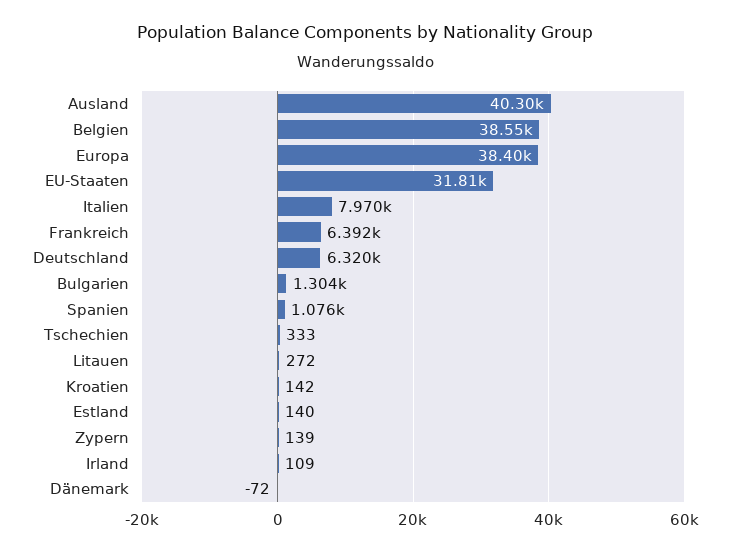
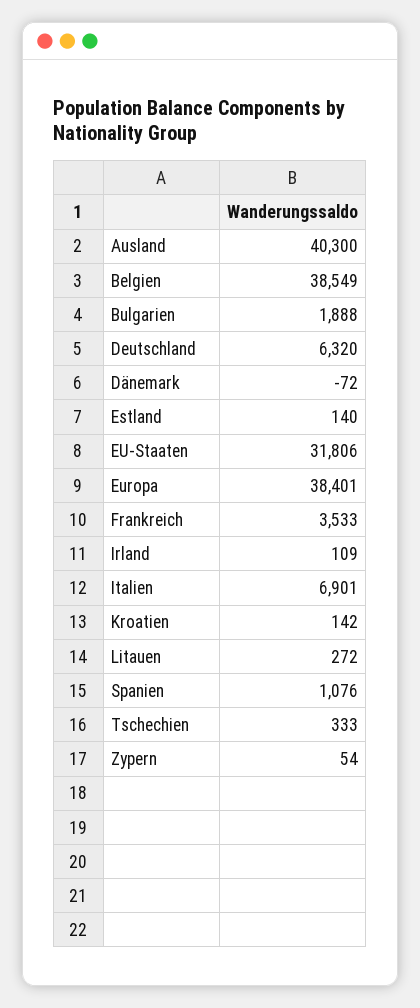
Italien: 7970 -> 6901
Frankreich: 6392 -> 3533
Bulgarien: 1304 -> 1888
Zypern: 139 -> 54

